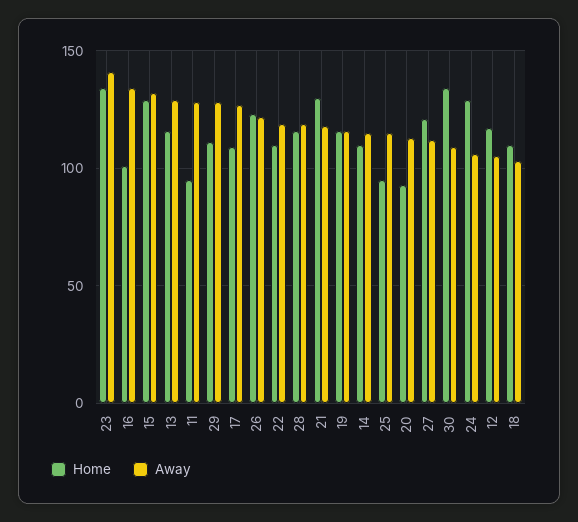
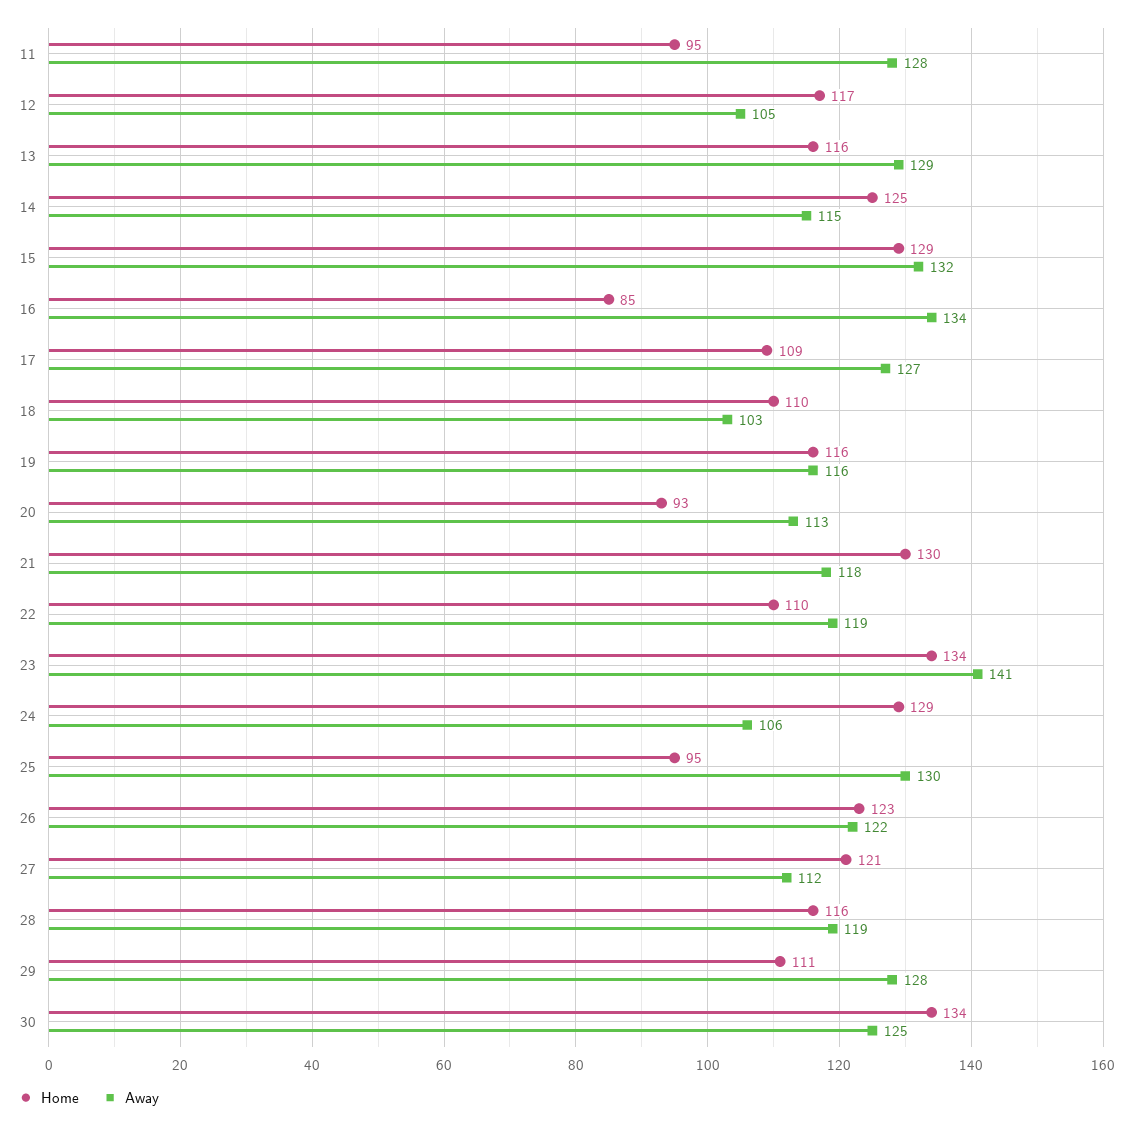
Home, 16: 100 -> 85
Home, 14: 110 -> 125
Away, 25: 115 -> 130
Away, 30: 110 -> 125

